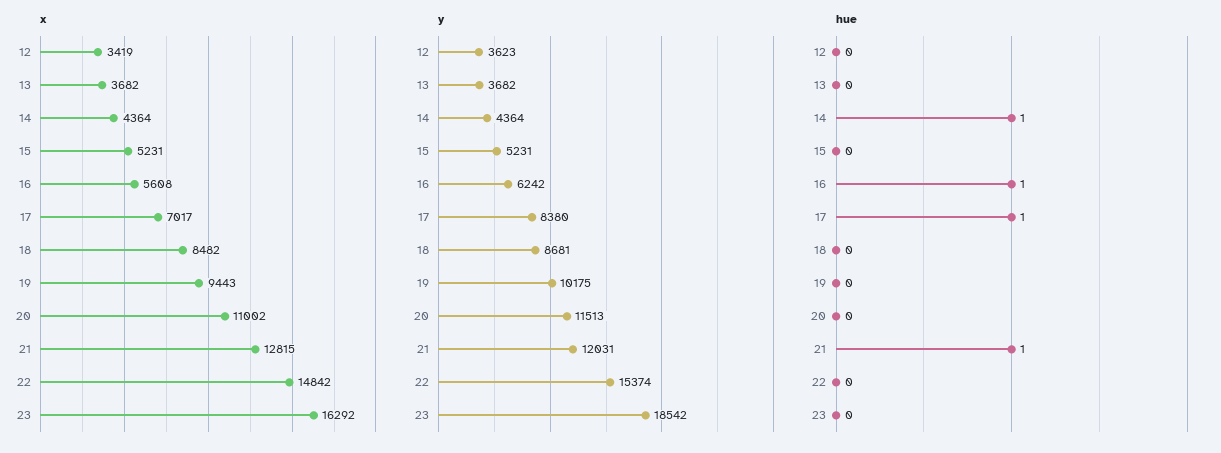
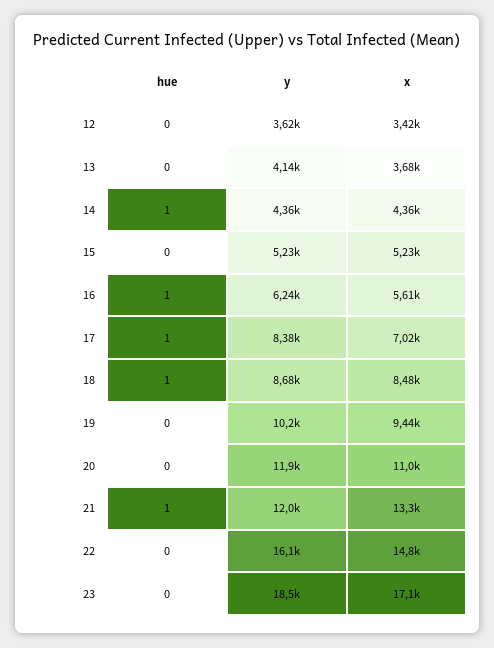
x, 21: 12815 -> 13300
x, 23: 16292 -> 17100
y, 13: 3682 -> 4140
y, 20: 11513 -> 11900
y, 22: 15374 -> 16100
hue, 18: 0 -> 1

